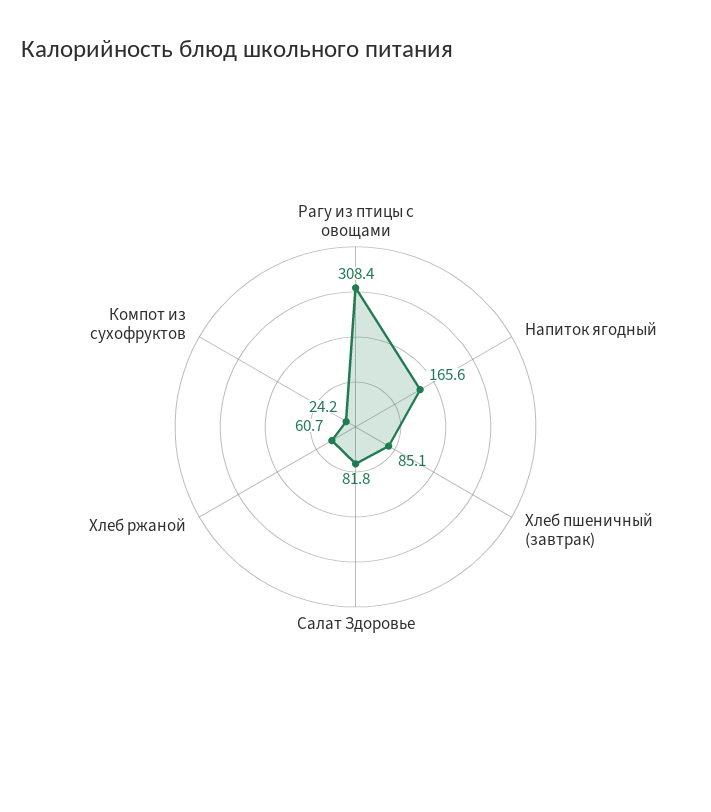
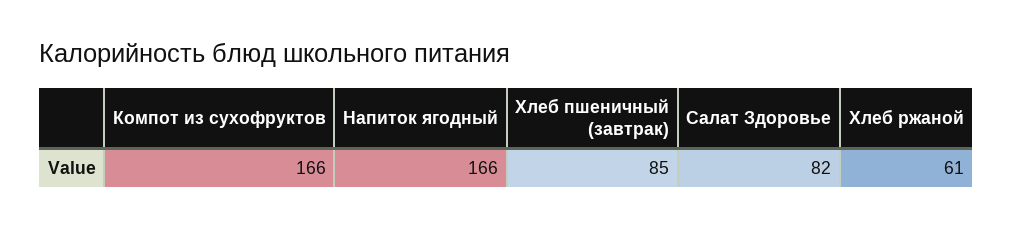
Рагу из птицы с овощами: 308.4 -> none
Компот из сухофруктов: 24.2 -> 166

